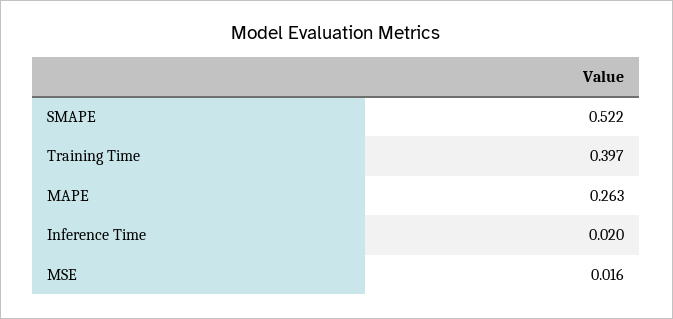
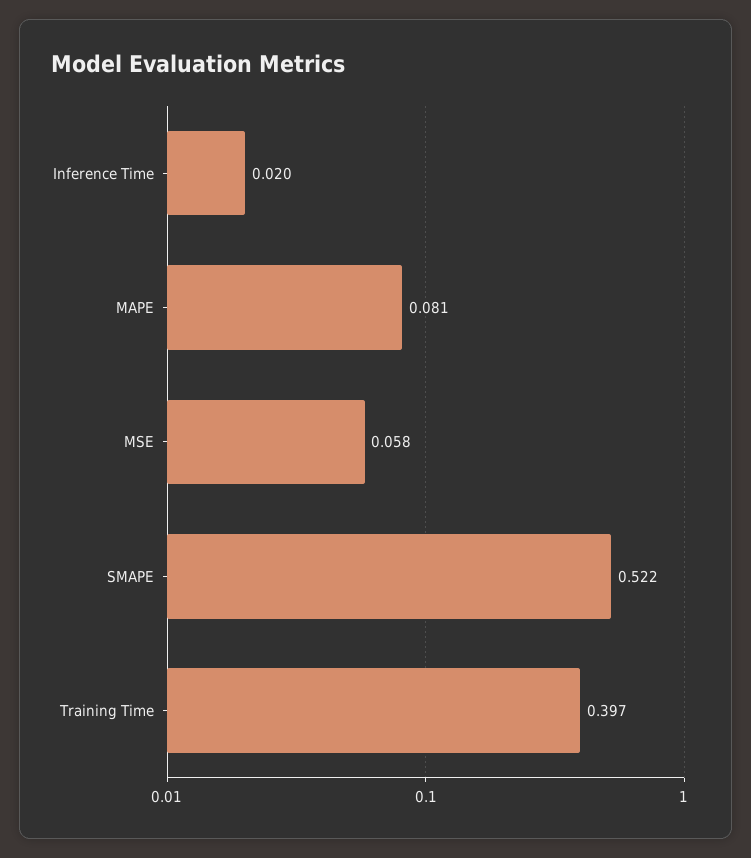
MAPE: 0.263 -> 0.081
MSE: 0.016 -> 0.058

